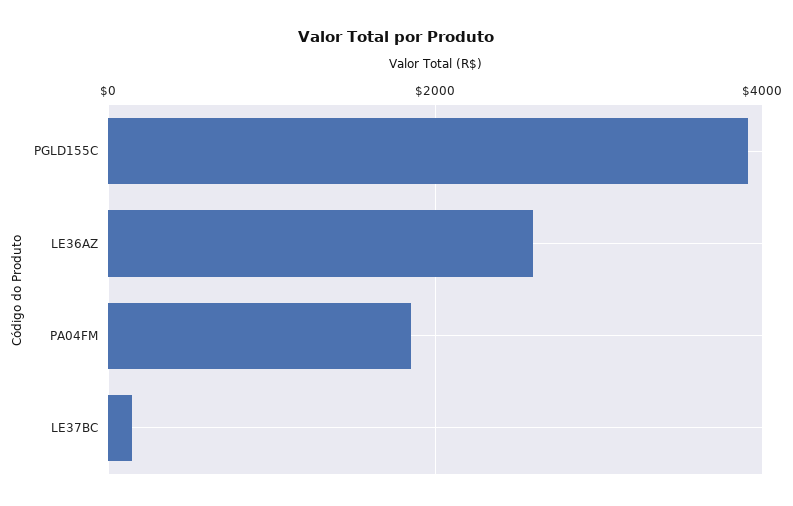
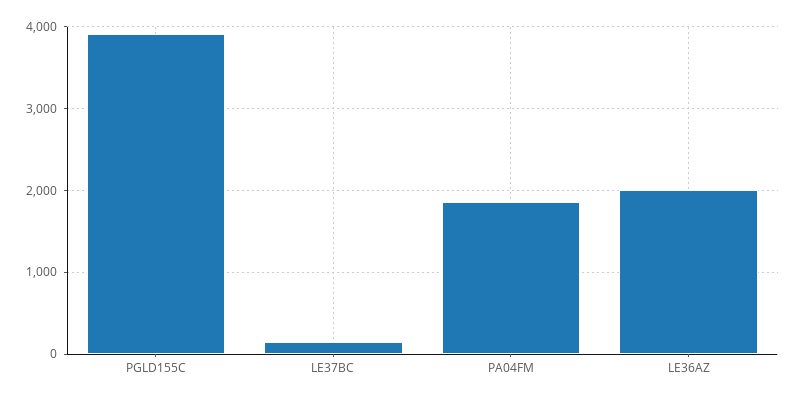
LE36AZ: 2600 -> 2000

